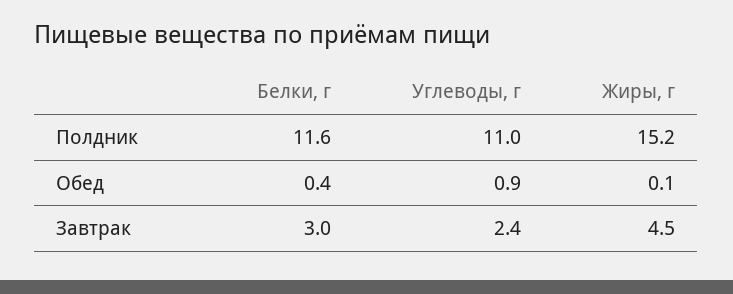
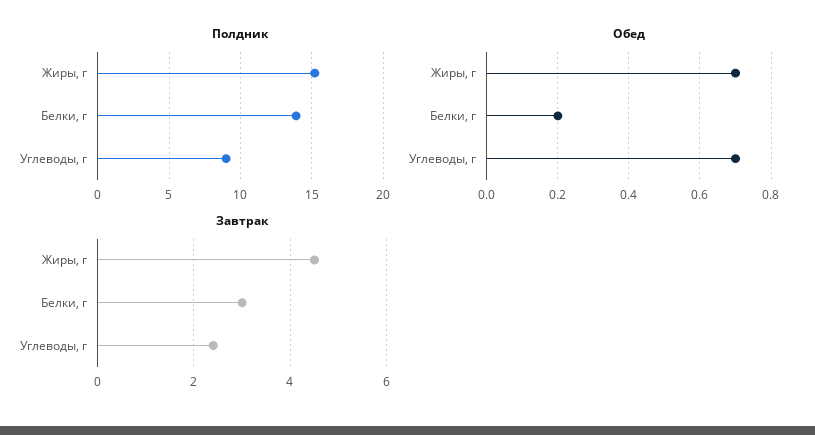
Полдник, Белки, г: 11.6 -> 14
Полдник, Углеводы, г: 11 -> 9
Обед, Белки, г: 0.4 -> 0.2
Обед, Углеводы, г: 0.9 -> 0.7
Обед, Жиры, г: 0.1 -> 0.7

